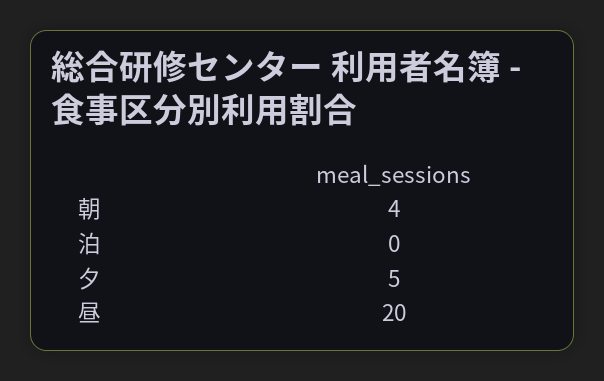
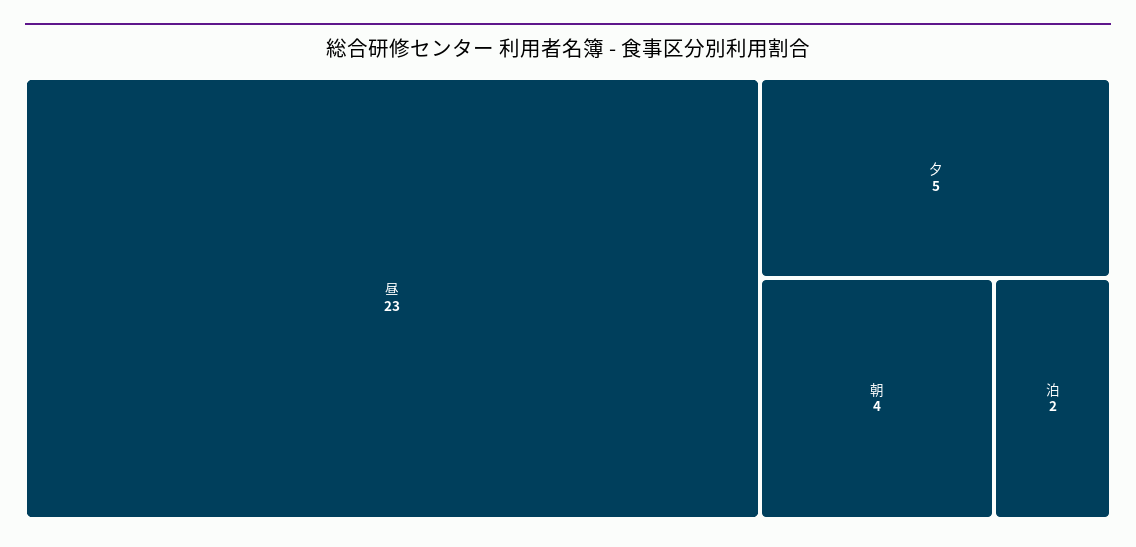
泊: 0 -> 2
昼: 20 -> 23

